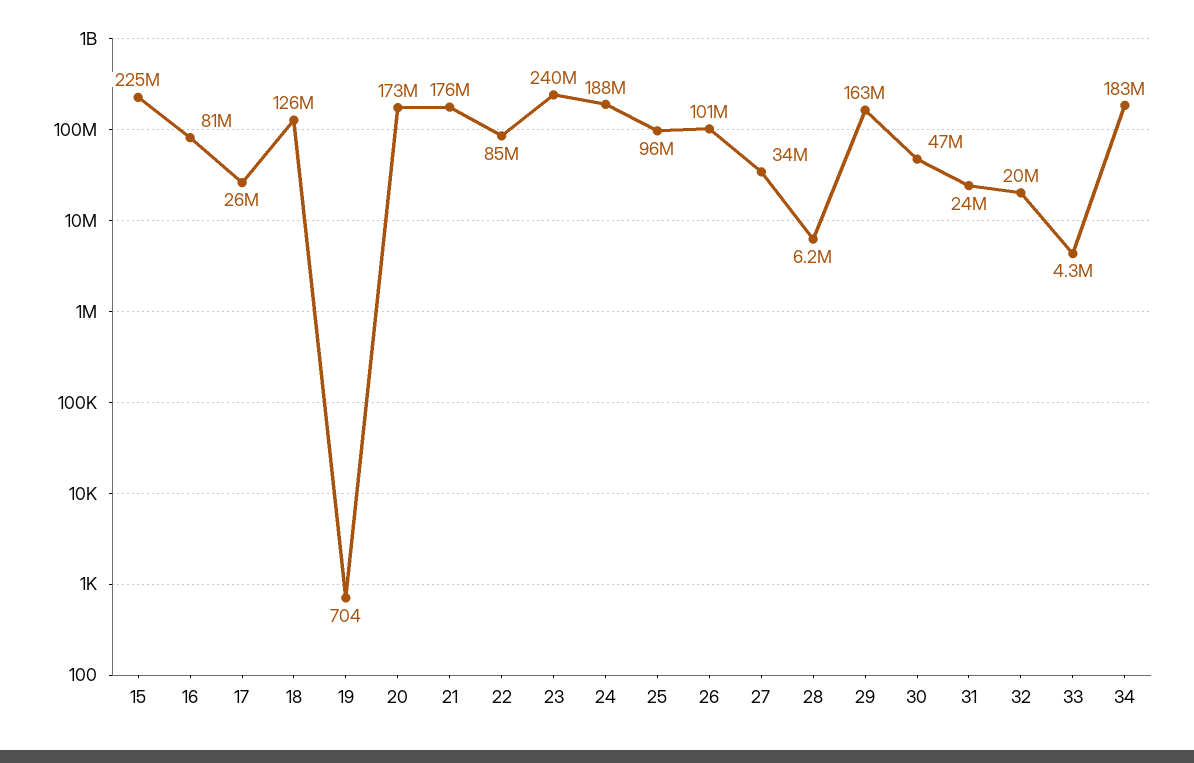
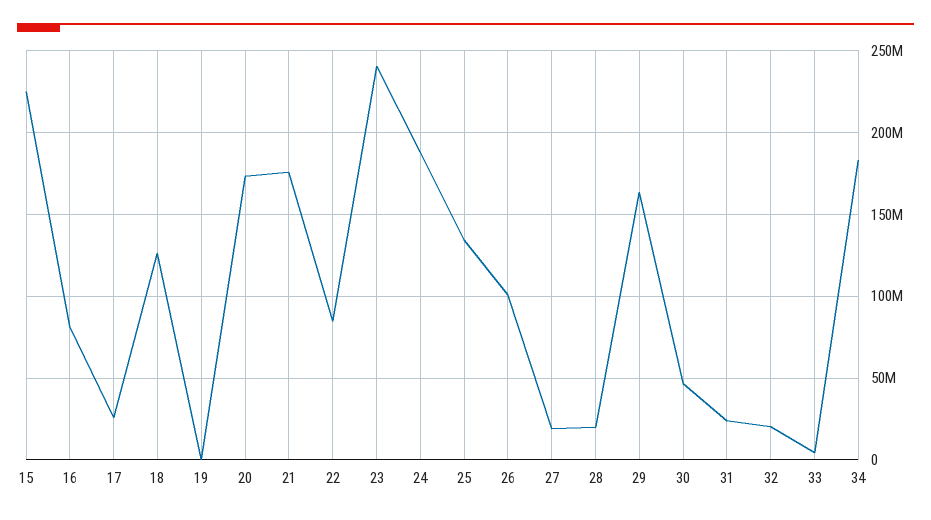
25: 96000000 -> 135000000
27: 34000000 -> 20000000
28: 6200000 -> 20000000

